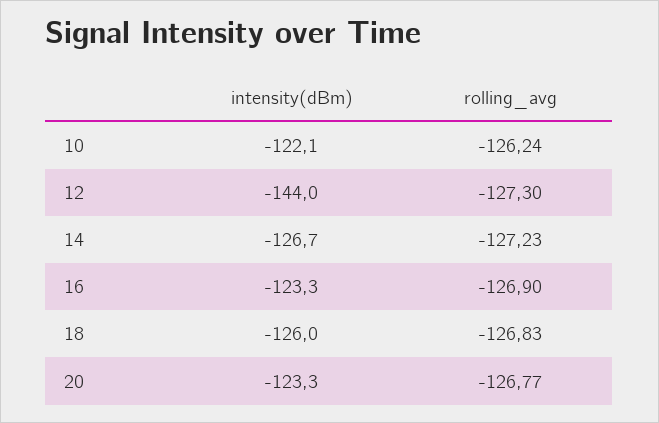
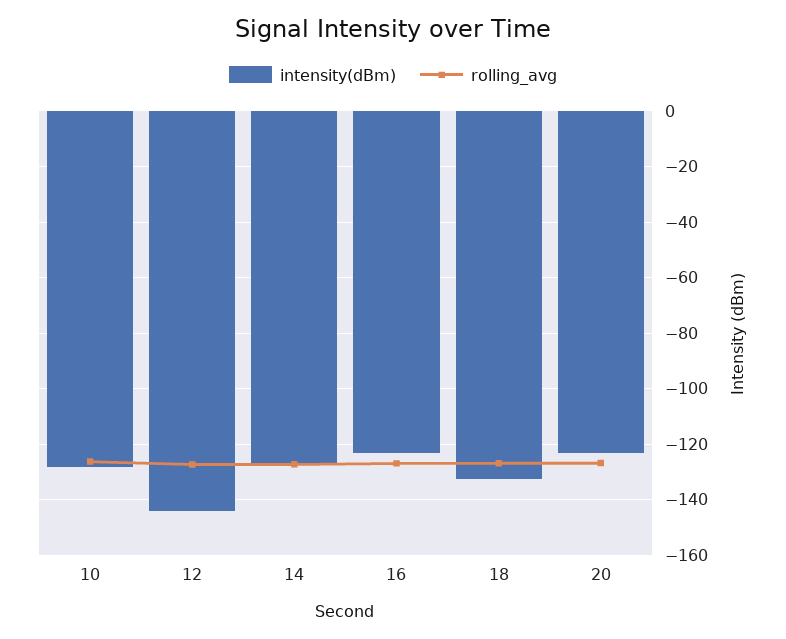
intensity(dBm), 10: -122.1 -> -127.5
intensity(dBm), 18: -126 -> -132.5

